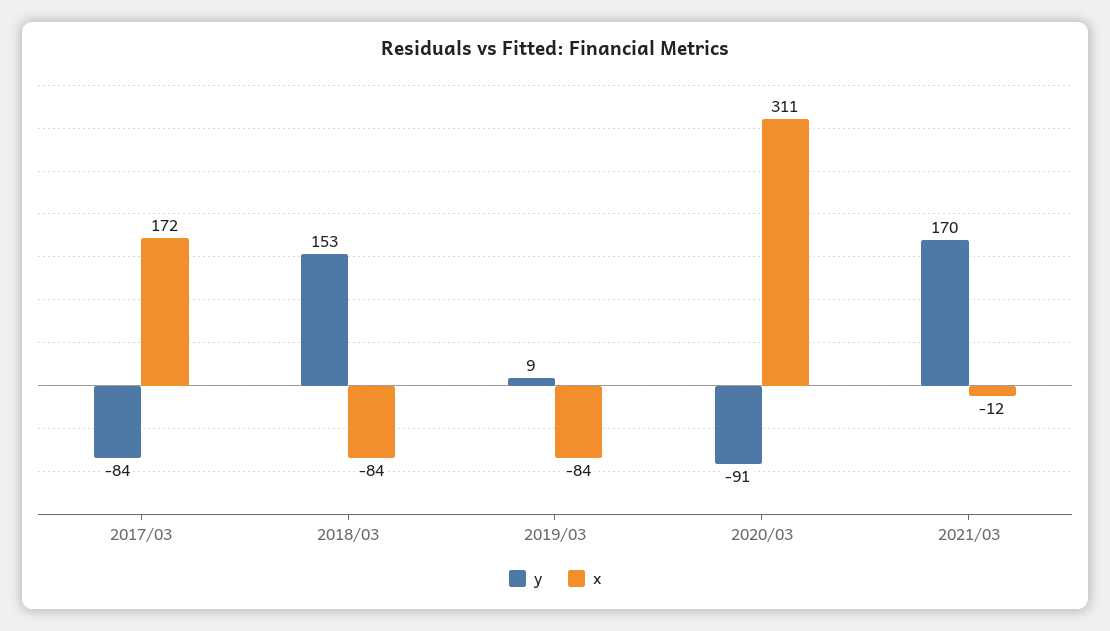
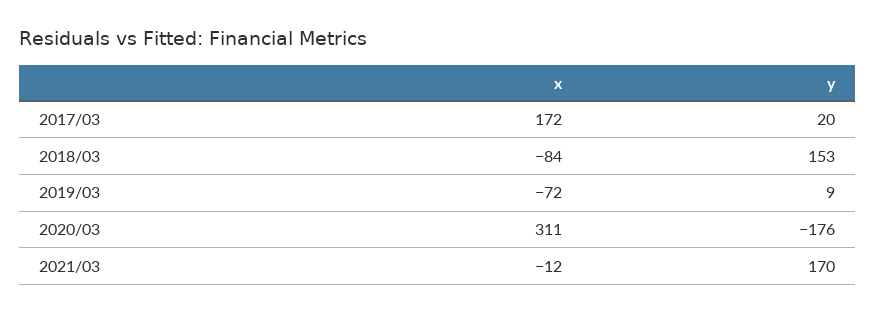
y, 2017/03: -84 -> 20
x, 2019/03: -84 -> -72
y, 2020/03: -91 -> -176

